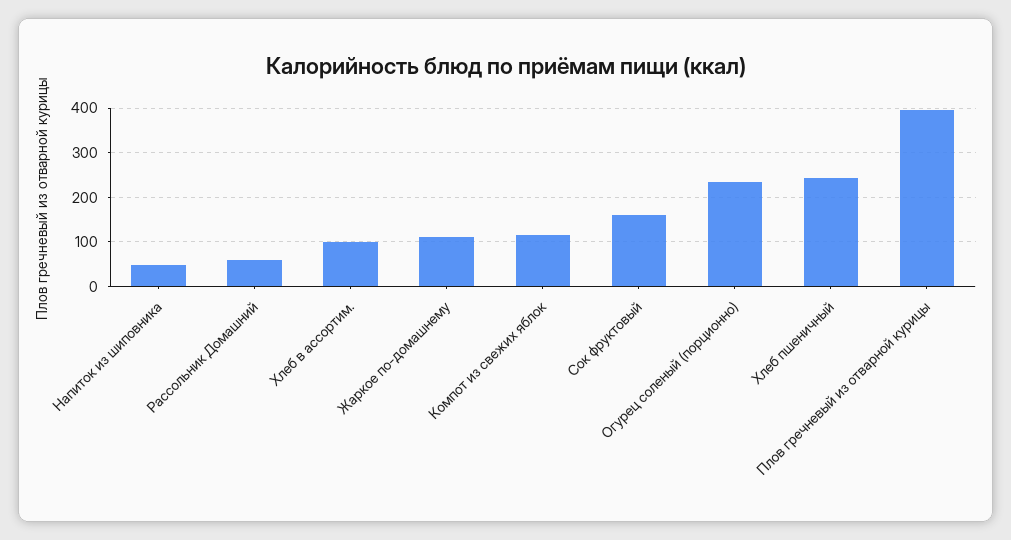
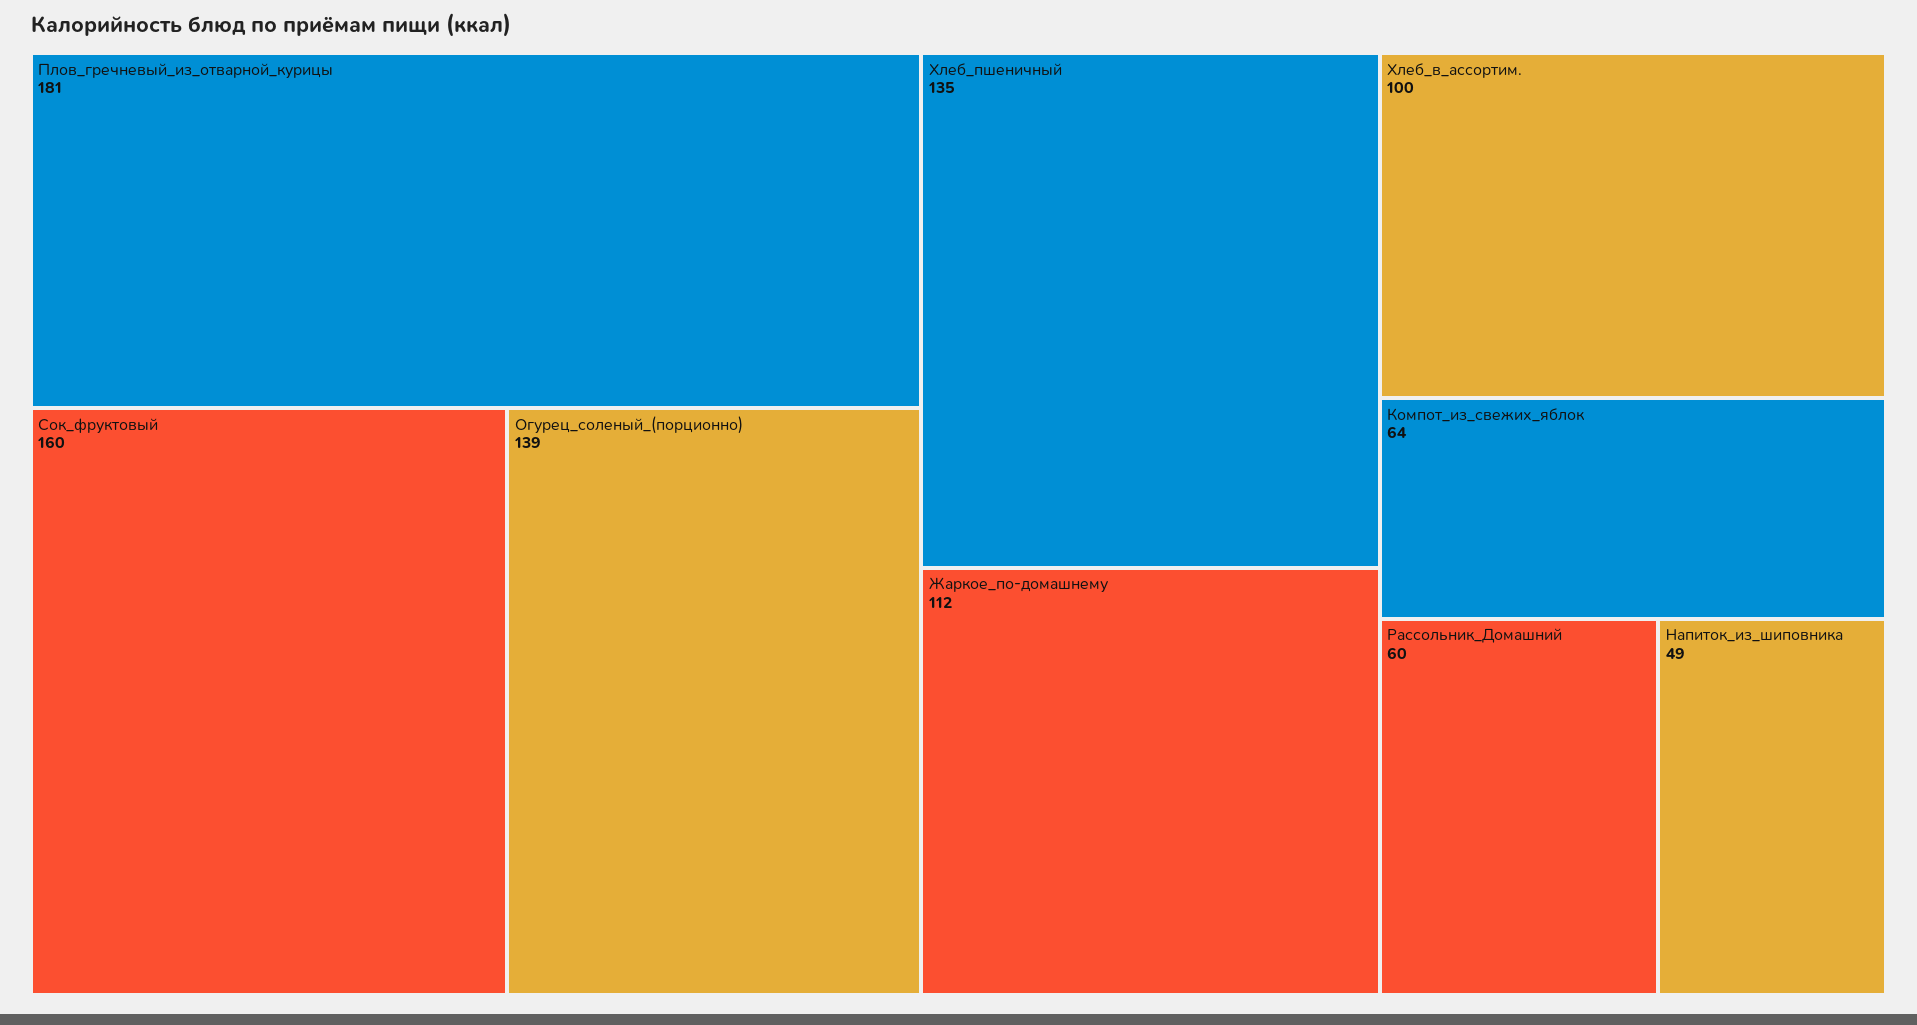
Компот из свежих яблок: 120 -> 64
Огурец соленый (порционно): 240 -> 139
Хлеб пшеничный: 240 -> 135
Плов гречневый из отварной курицы: 400 -> 181

